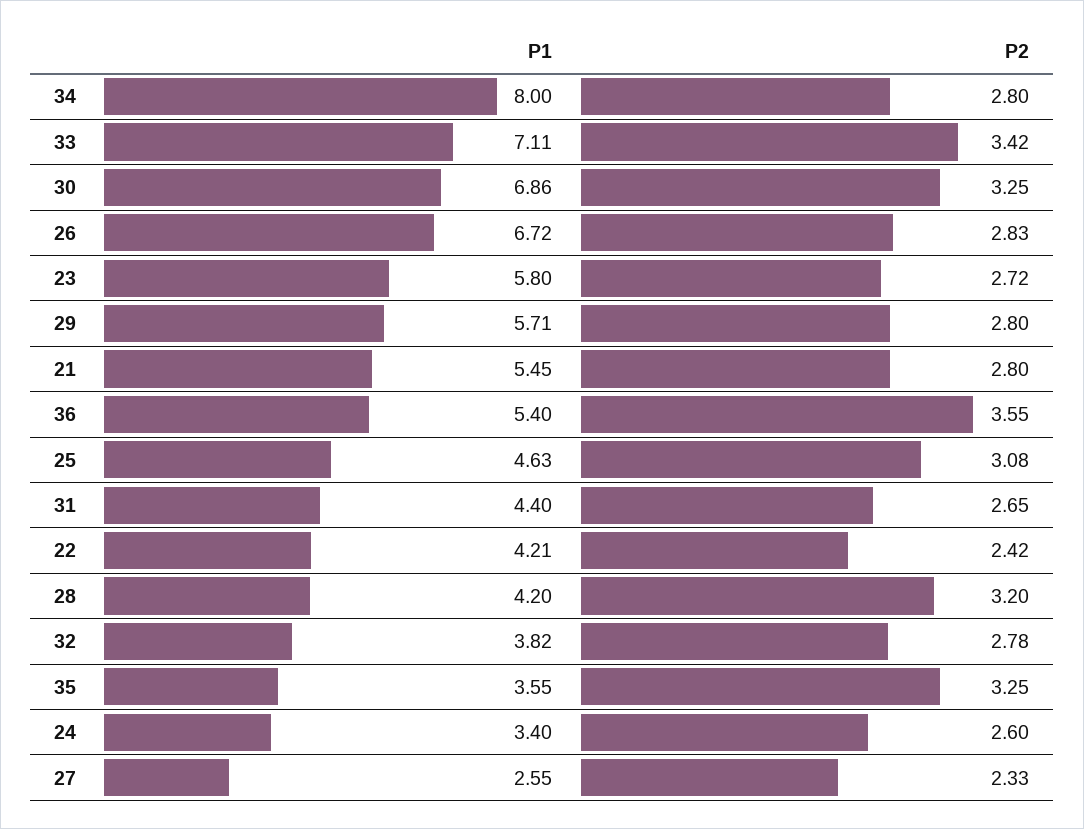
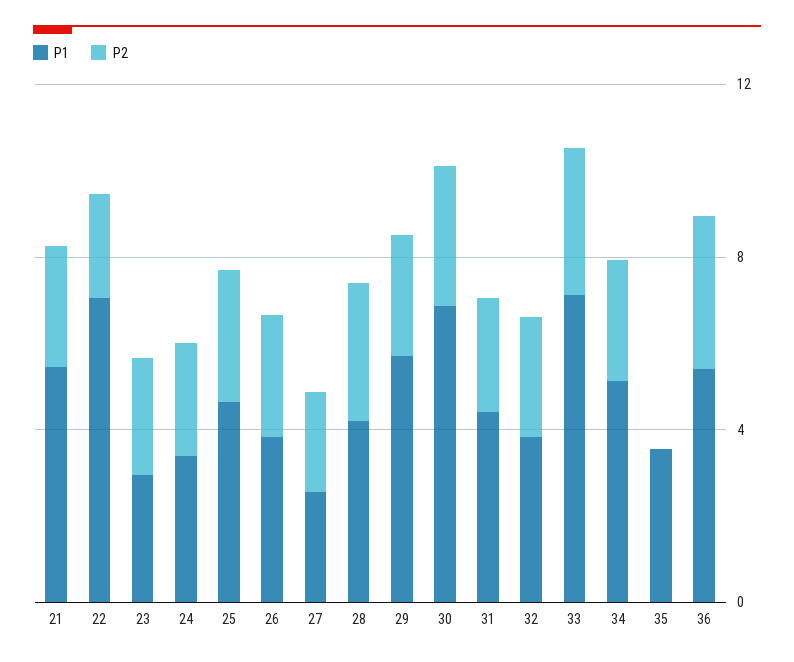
P1, 34: 8 -> 5
P1, 26: 6.72 -> 4
P1, 23: 5.8 -> 3
P1, 22: 4.21 -> 7
P2, 35: 3.25 -> 0

